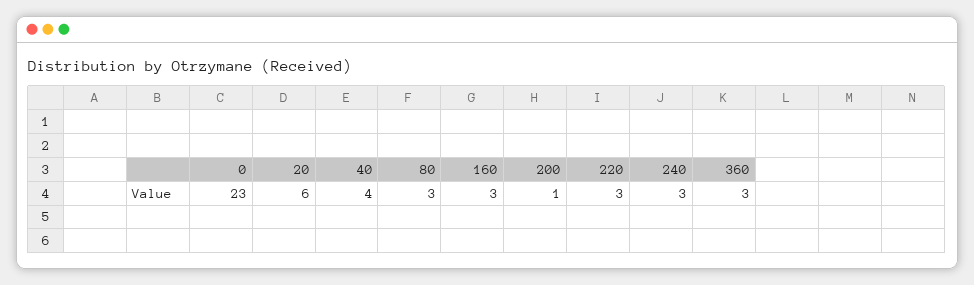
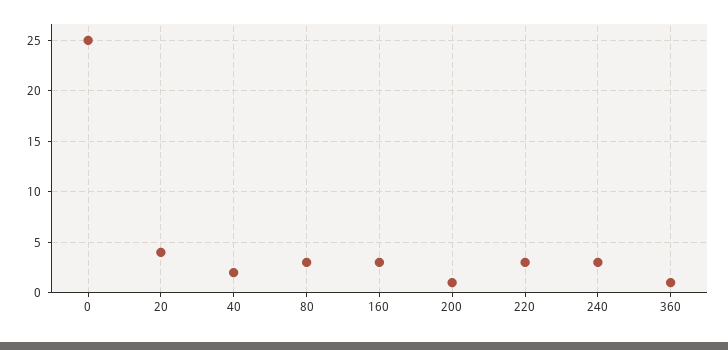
0: 23 -> 25
20: 6 -> 4
40: 4 -> 2
360: 3 -> 1

